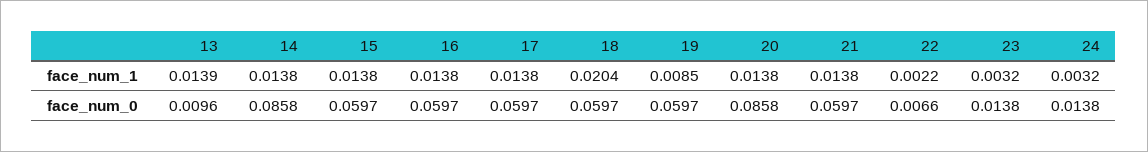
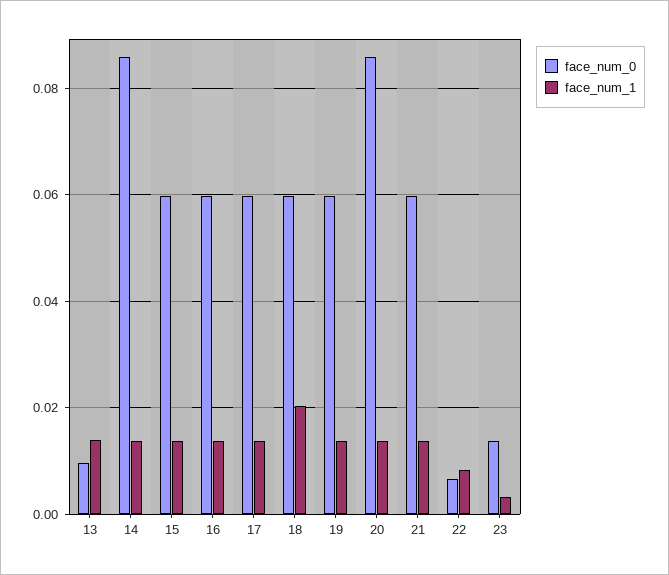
face_num_1, 19: 0.0085 -> 0.014
face_num_1, 22: 0.0022 -> 0.008
face_num_1, 24: 0.0032 -> none
face_num_0, 24: 0.0138 -> none

